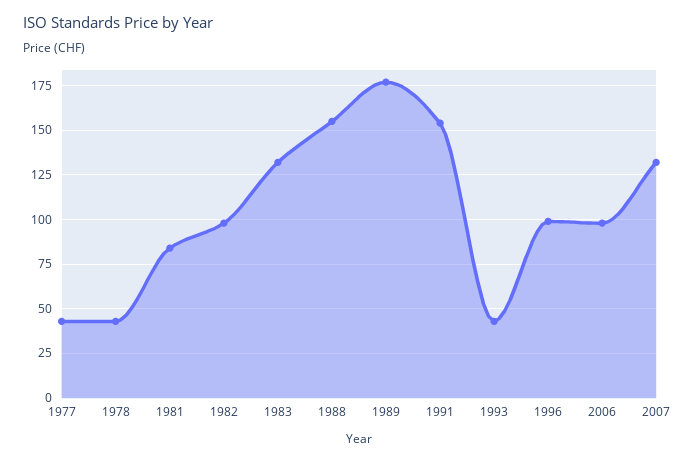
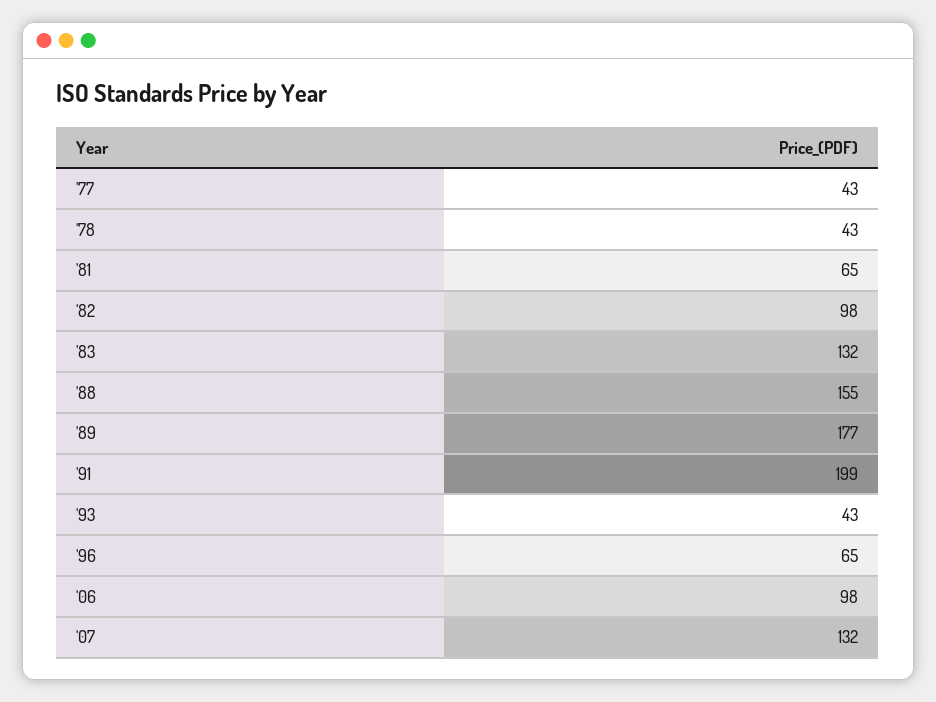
1981: 85 -> 65
1991: 155 -> 199
1996: 100 -> 65

